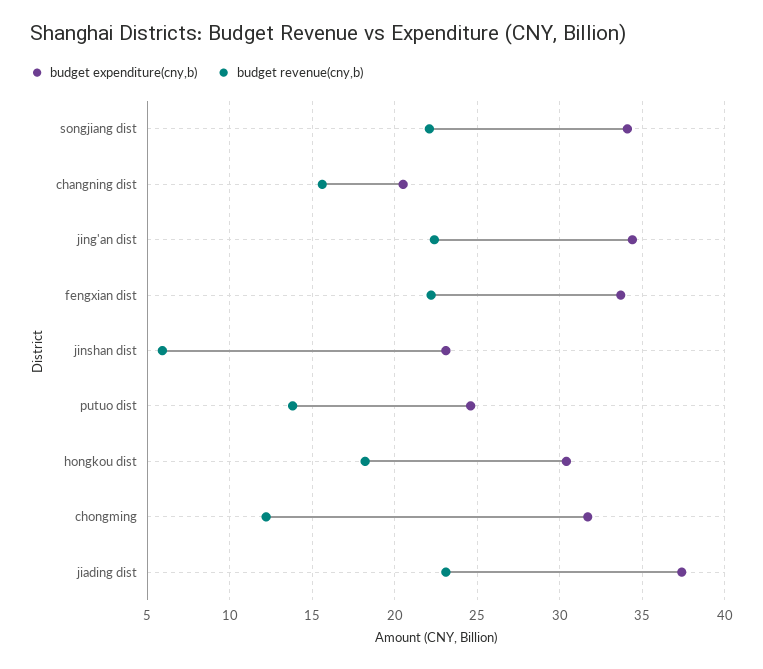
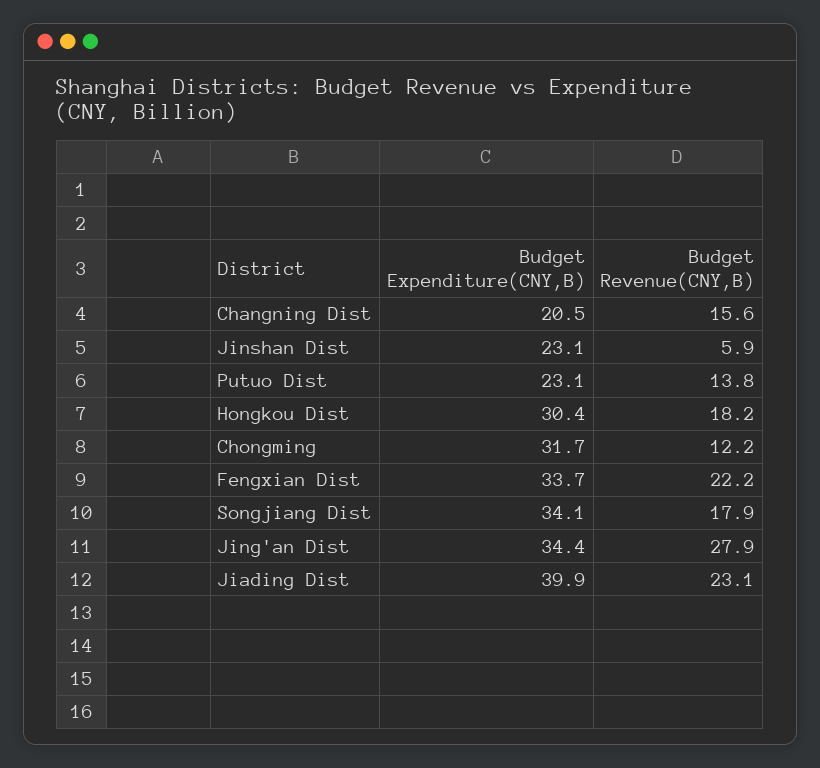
budget revenue(cny,b), songjiang dist: 22 -> 17.9
budget revenue(cny,b), jing'an dist: 22.5 -> 27.9
budget expenditure(cny,b), putuo dist: 24.5 -> 23.1
budget expenditure(cny,b), jiading dist: 37.5 -> 39.9

